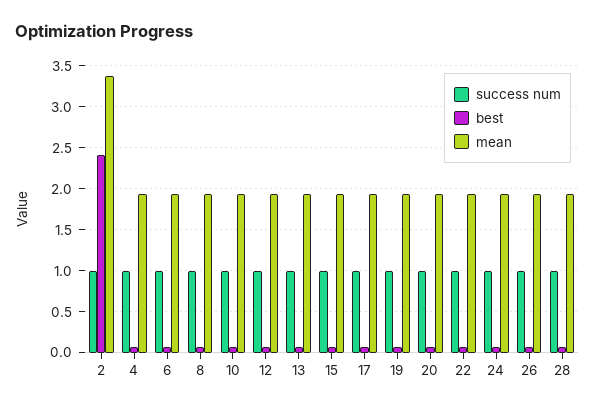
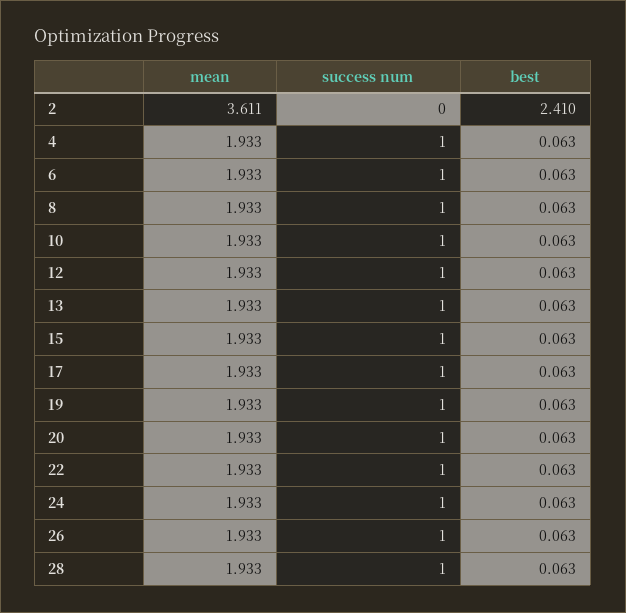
success num, 2: 1 -> 0
mean, 2: 3.4 -> 3.611

